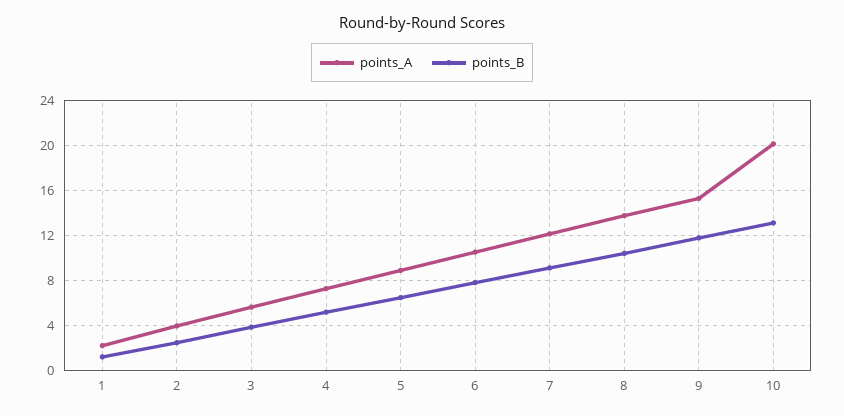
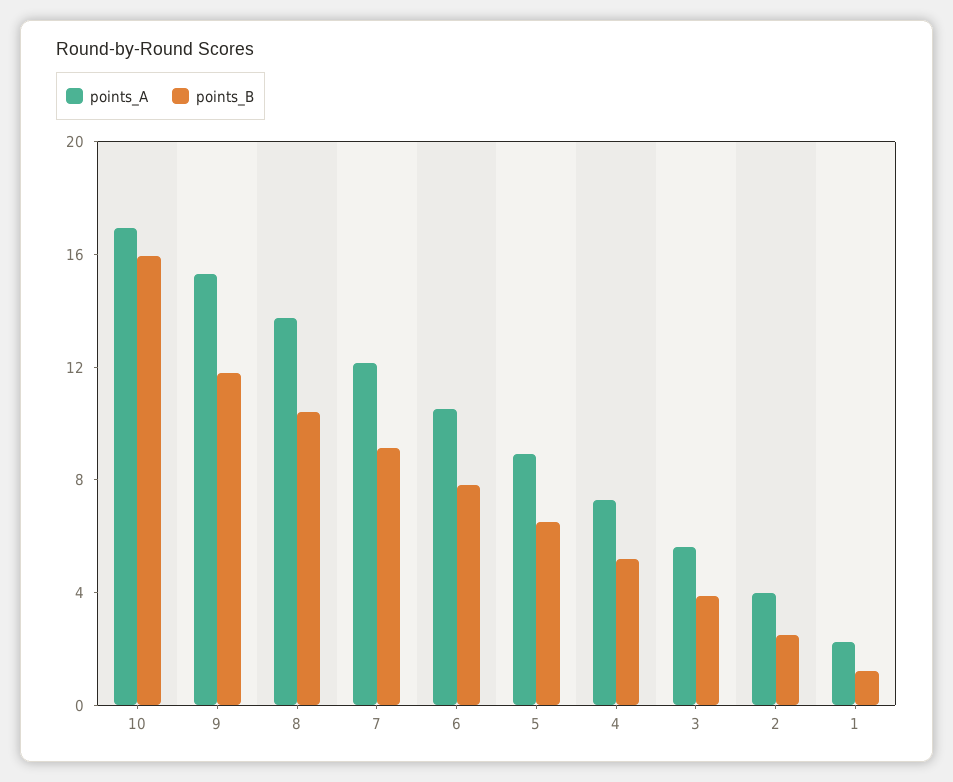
points_A, 10: 20 -> 17
points_B, 10: 13 -> 16

